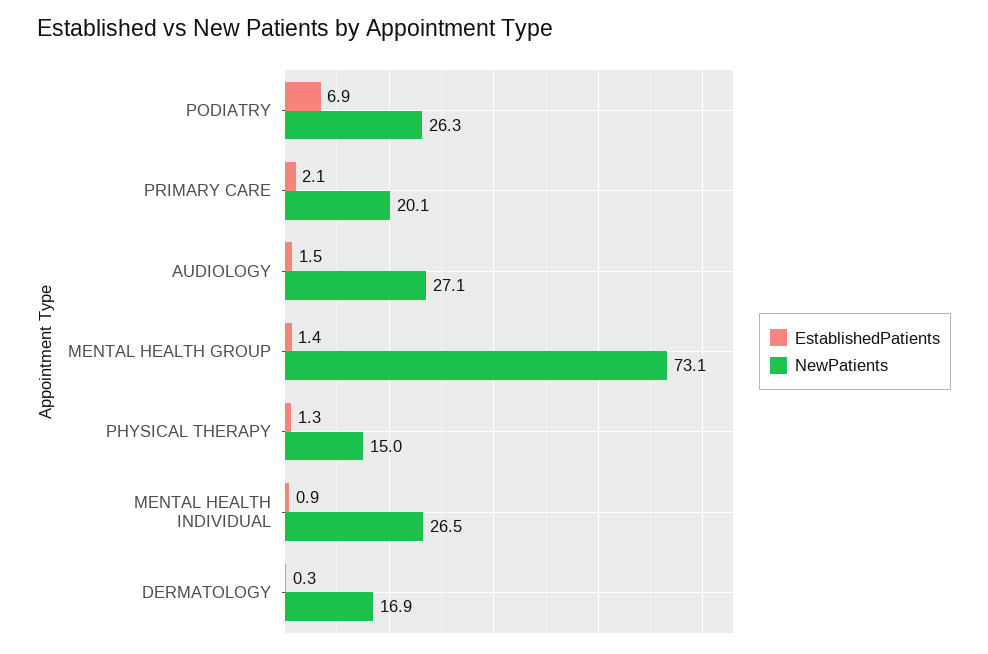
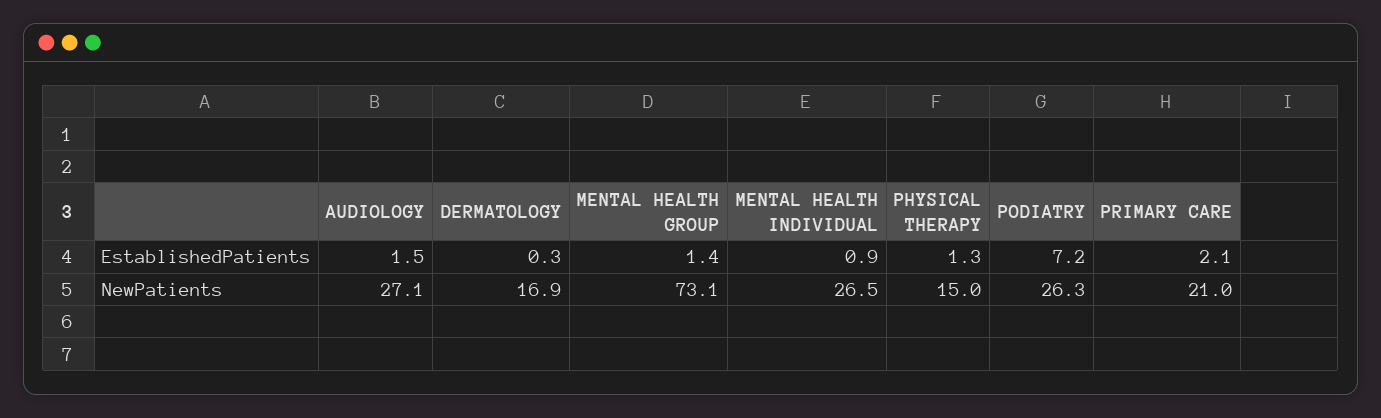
EstablishedPatients, PODIATRY: 6.9 -> 7.2
NewPatients, PRIMARY CARE: 20.1 -> 21

